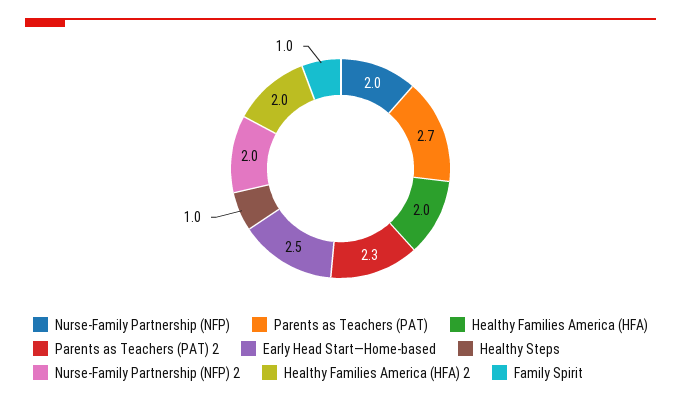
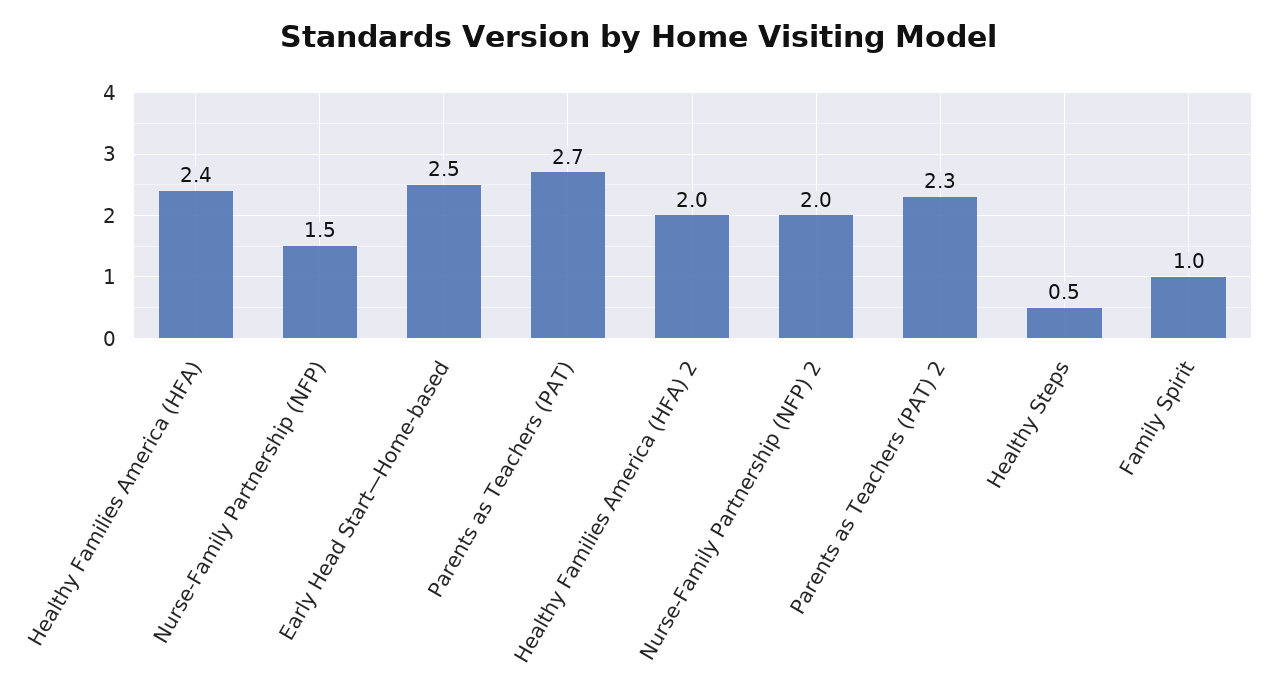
Nurse-Family Partnership (NFP): 2 -> 1.5
Healthy Families America (HFA): 2 -> 2.4
Healthy Steps: 1 -> 0.5

